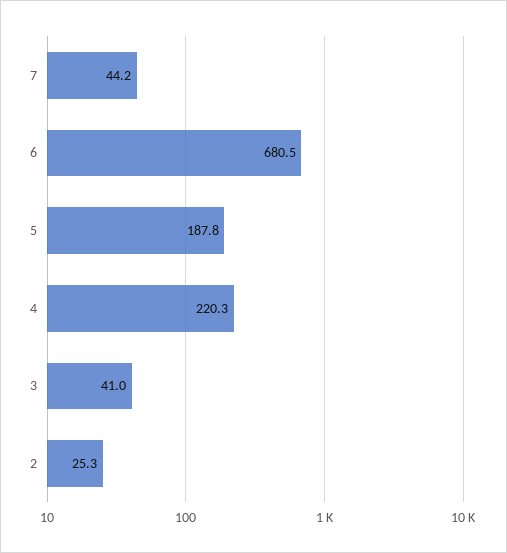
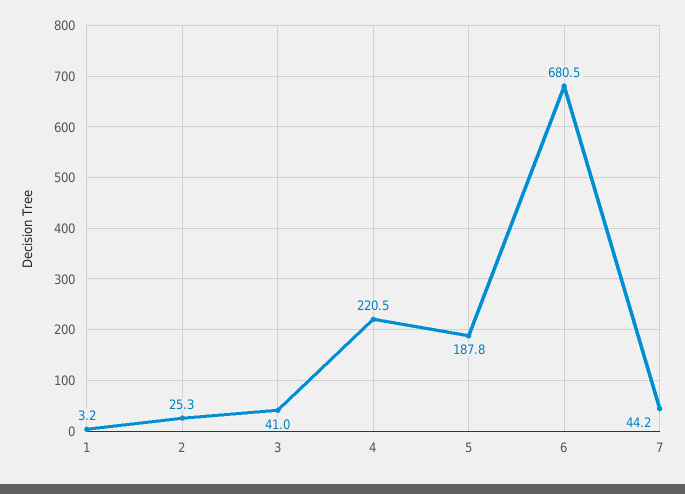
4: 220.3 -> 220.5
1: none -> 3.2

